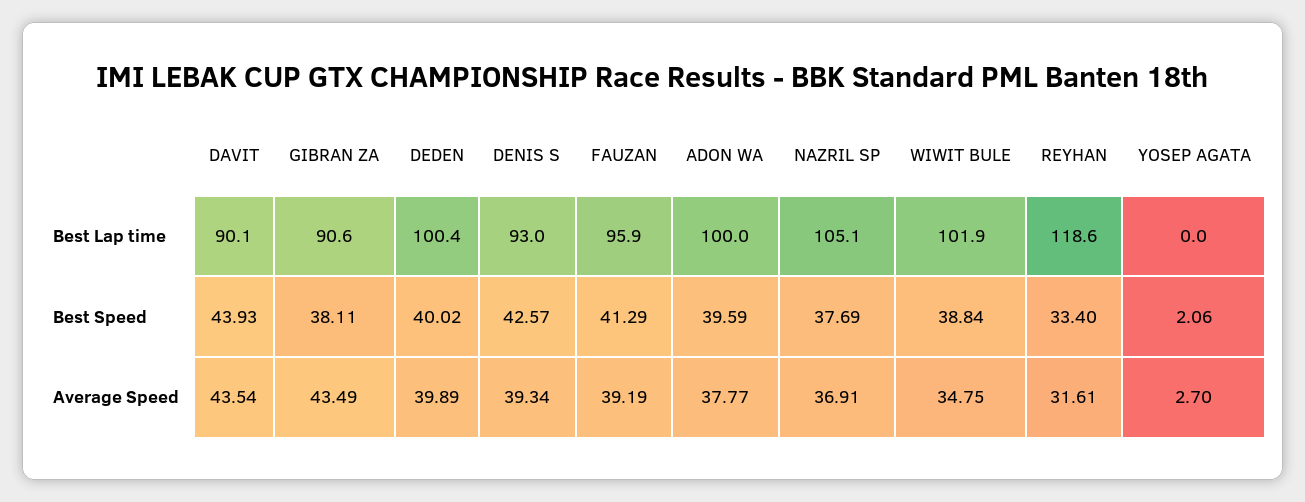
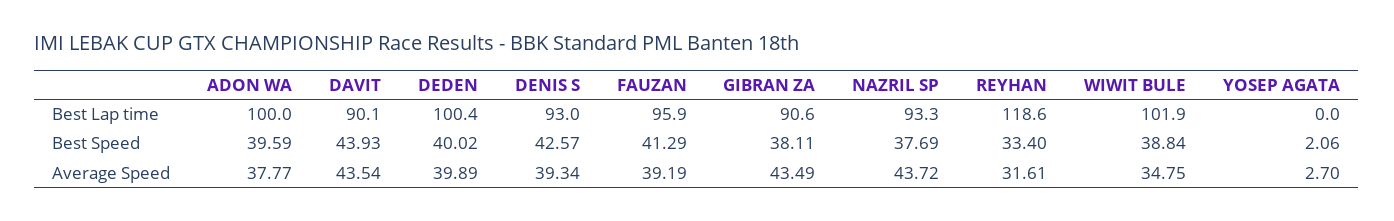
NAZRIL SP, Best Lap time: 105.1 -> 93.3
NAZRIL SP, Average Speed: 36.91 -> 43.72

